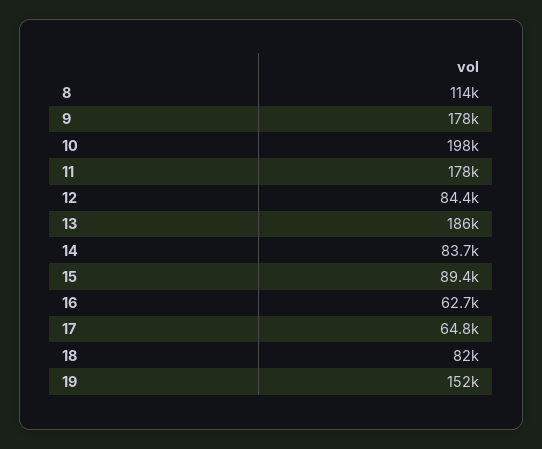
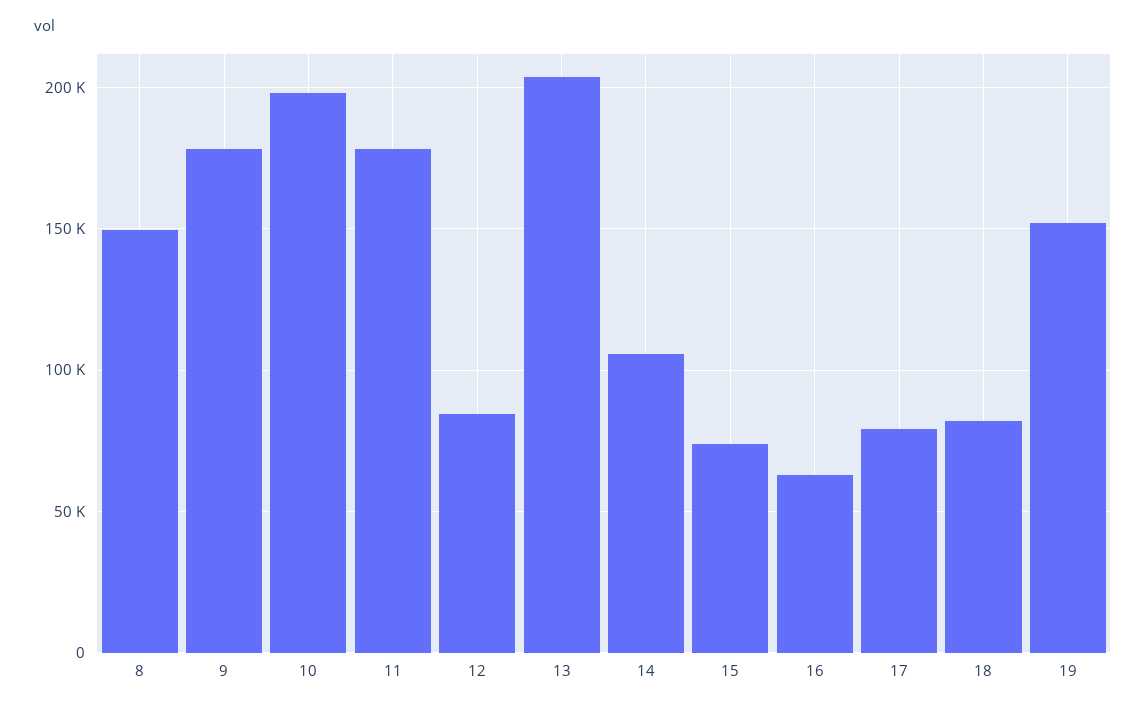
8: 114000 -> 150000
13: 186000 -> 205000
14: 83700 -> 105000
15: 89400 -> 75000
17: 64800 -> 80000

